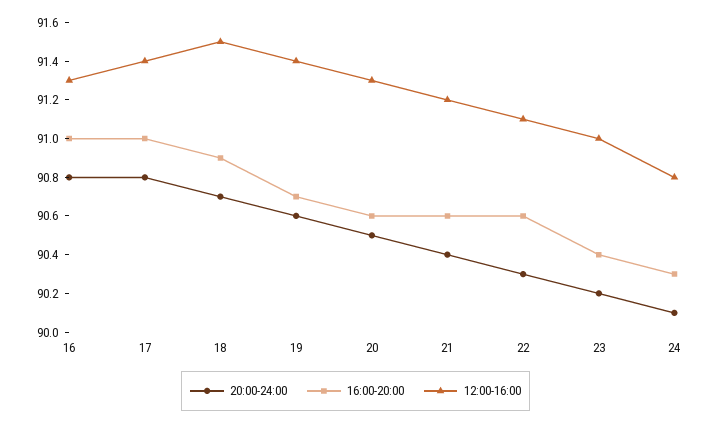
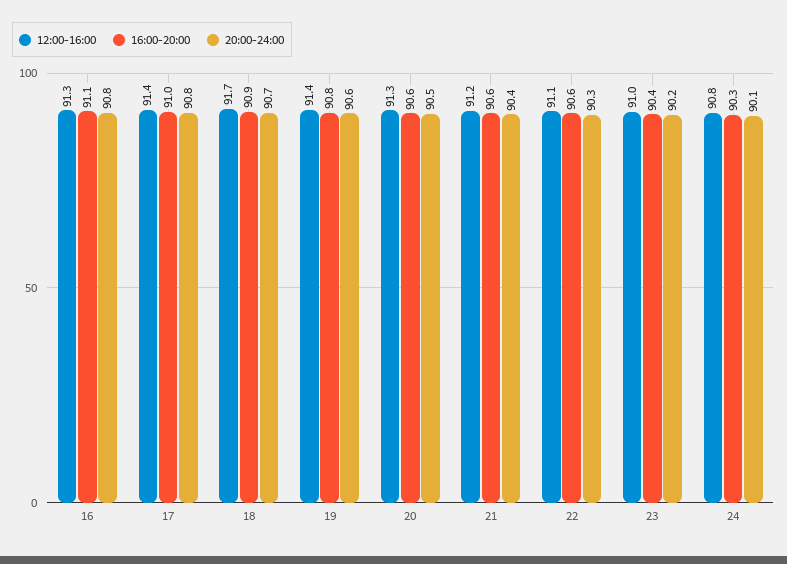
16:00-20:00, 16: 91 -> 91.1
12:00-16:00, 18: 91.5 -> 91.7
16:00-20:00, 19: 90.7 -> 90.8

